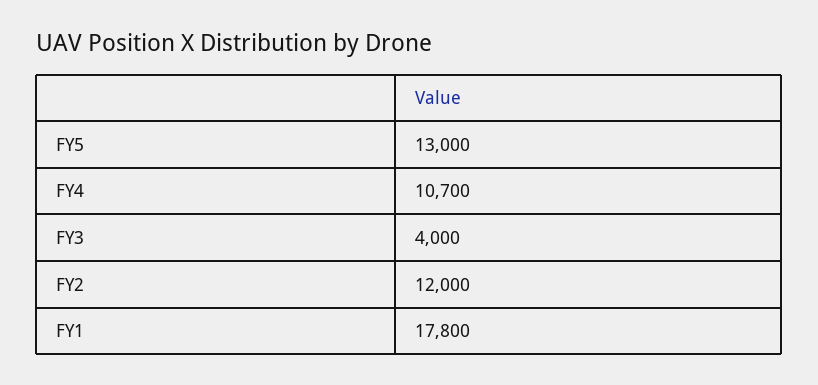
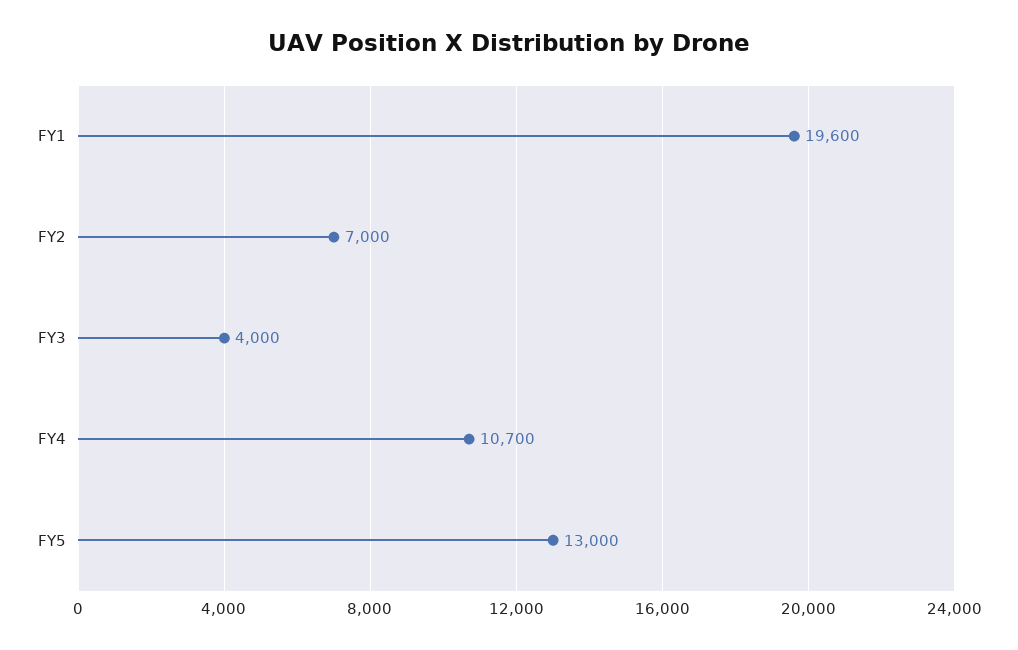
FY2: 12000 -> 7000
FY1: 17800 -> 19600

